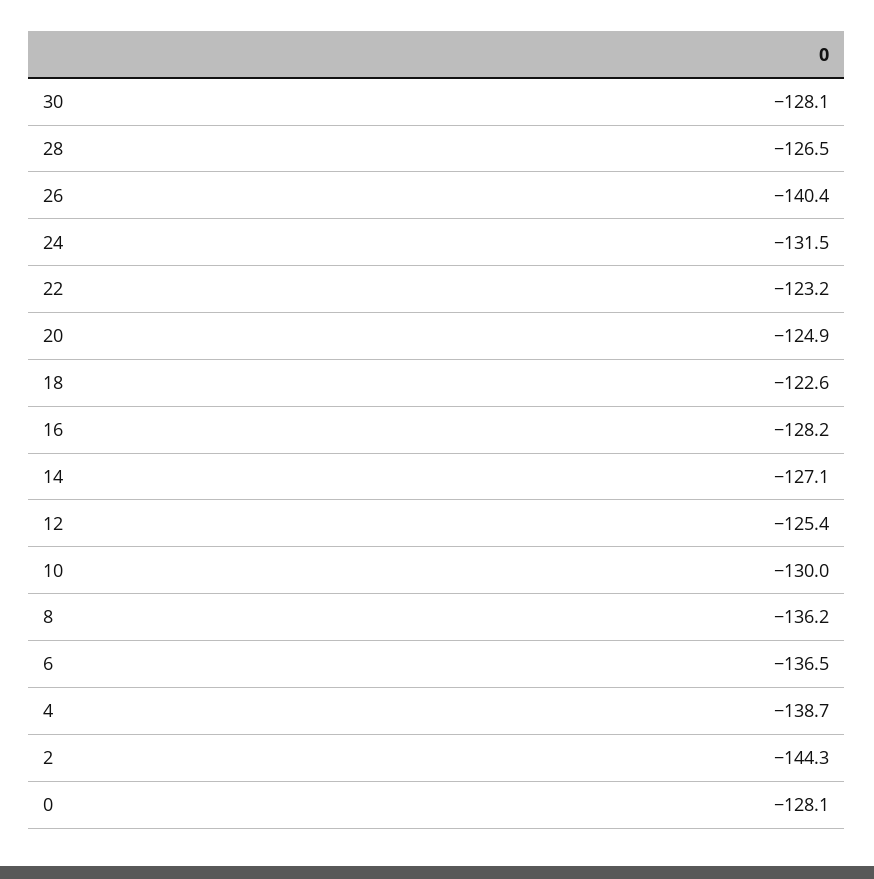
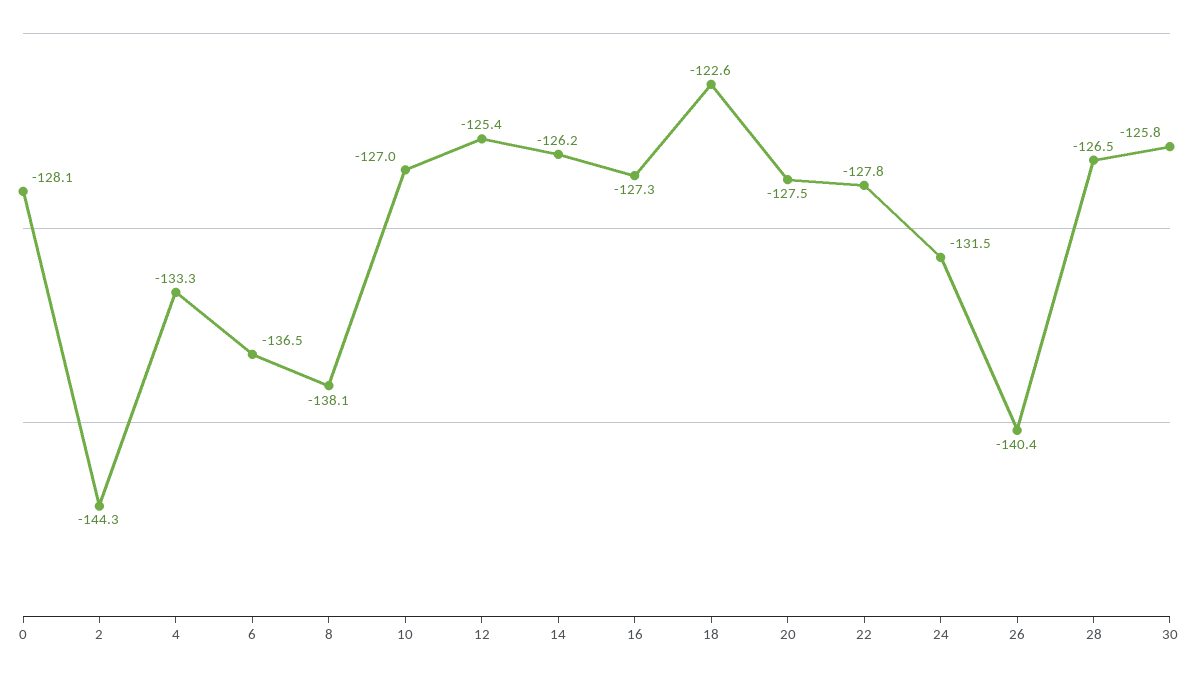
30: -128.1 -> -125.8
22: -123.2 -> -127.8
20: -124.9 -> -127.5
16: -128.2 -> -127.3
14: -127.1 -> -126.2
10: -130 -> -127
8: -136.2 -> -138.1
4: -138.7 -> -133.3

